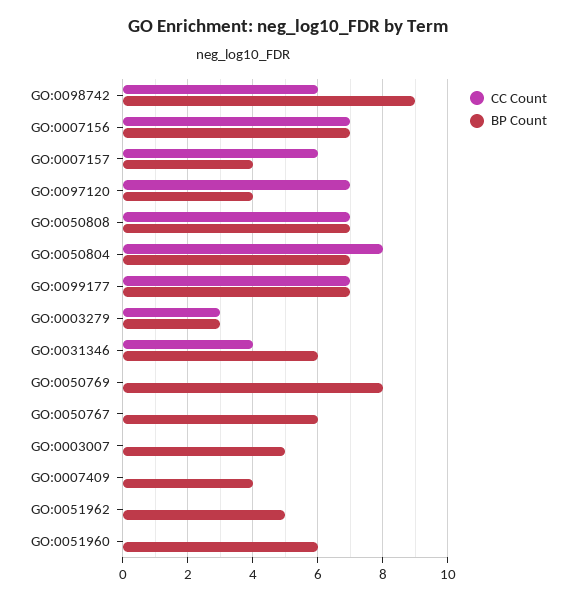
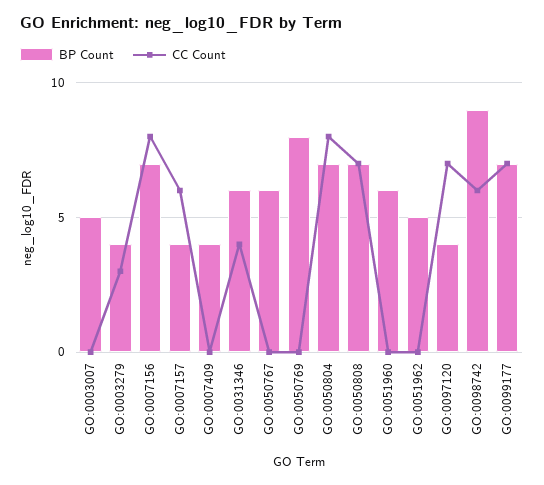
CC Count, GO:0007156: 7 -> 8
BP Count, GO:0003279: 3 -> 4

